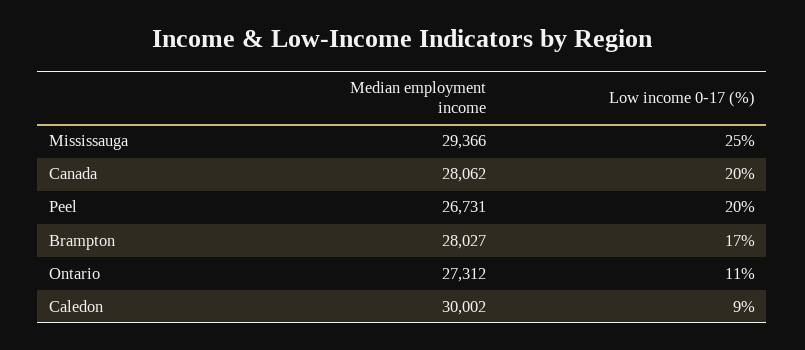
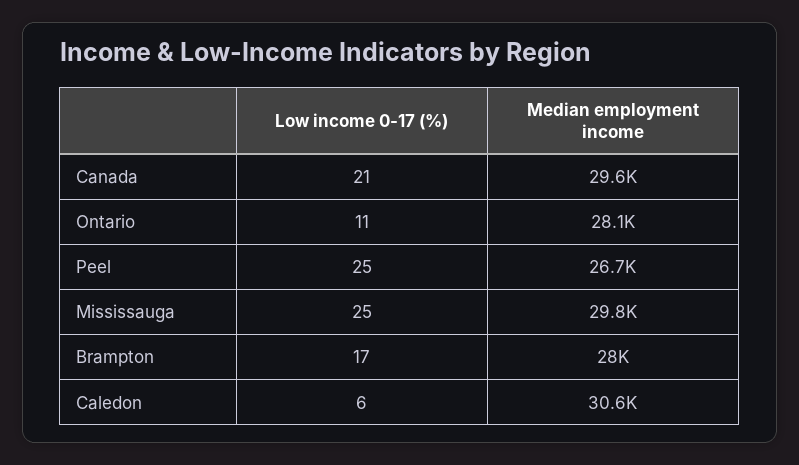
Median employment income, Mississauga: 29366 -> 29800
Median employment income, Canada: 28062 -> 29600
Low income 0-17 (%), Canada: 20 -> 21
Low income 0-17 (%), Peel: 20 -> 25
Median employment income, Ontario: 27312 -> 28100
Median employment income, Caledon: 30002 -> 30600
Low income 0-17 (%), Caledon: 9 -> 6

